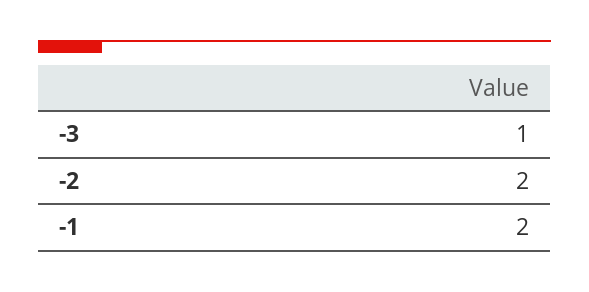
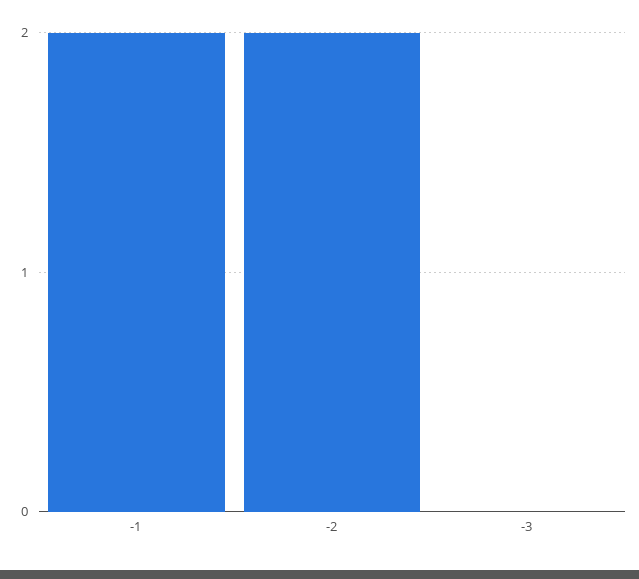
-3: 1 -> 0

